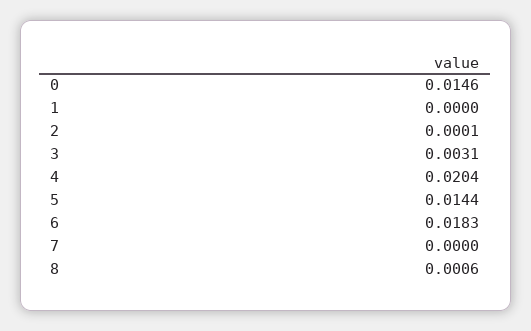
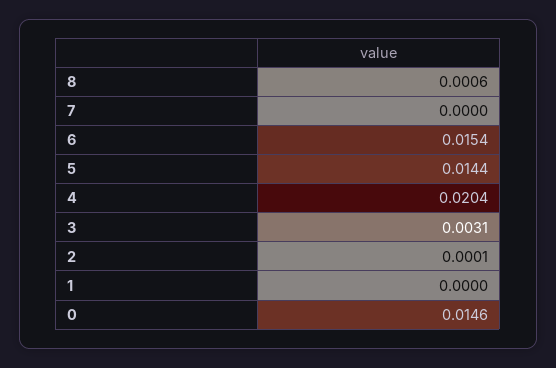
6: 0.0183 -> 0.0154

